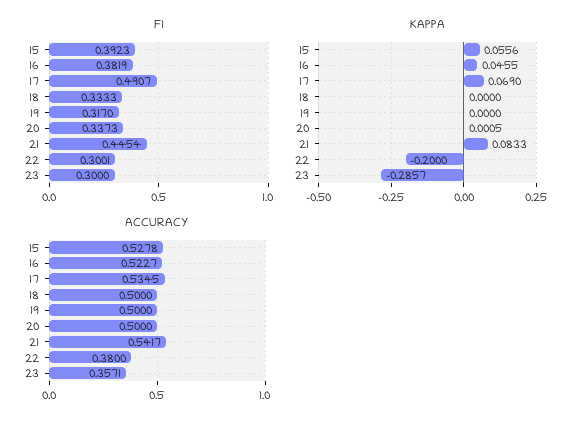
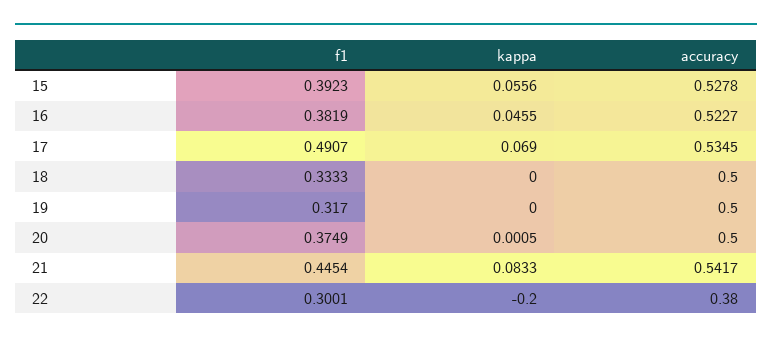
F1, 20: 0.3373 -> 0.3749
F1, 23: 0.3 -> none
KAPPA, 23: -0.2857 -> none
ACCURACY, 23: 0.3571 -> none

